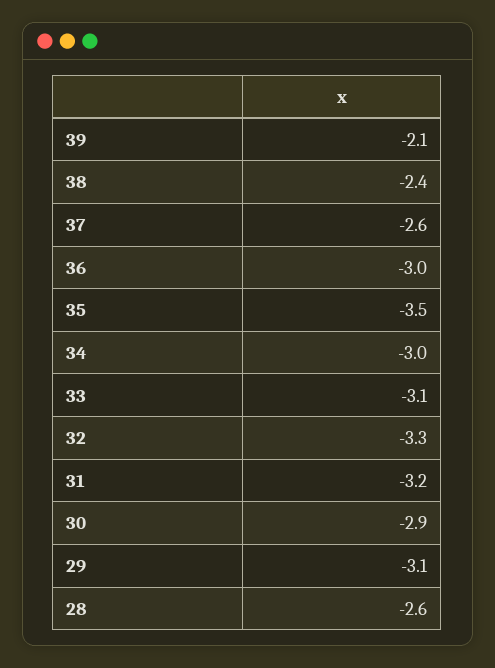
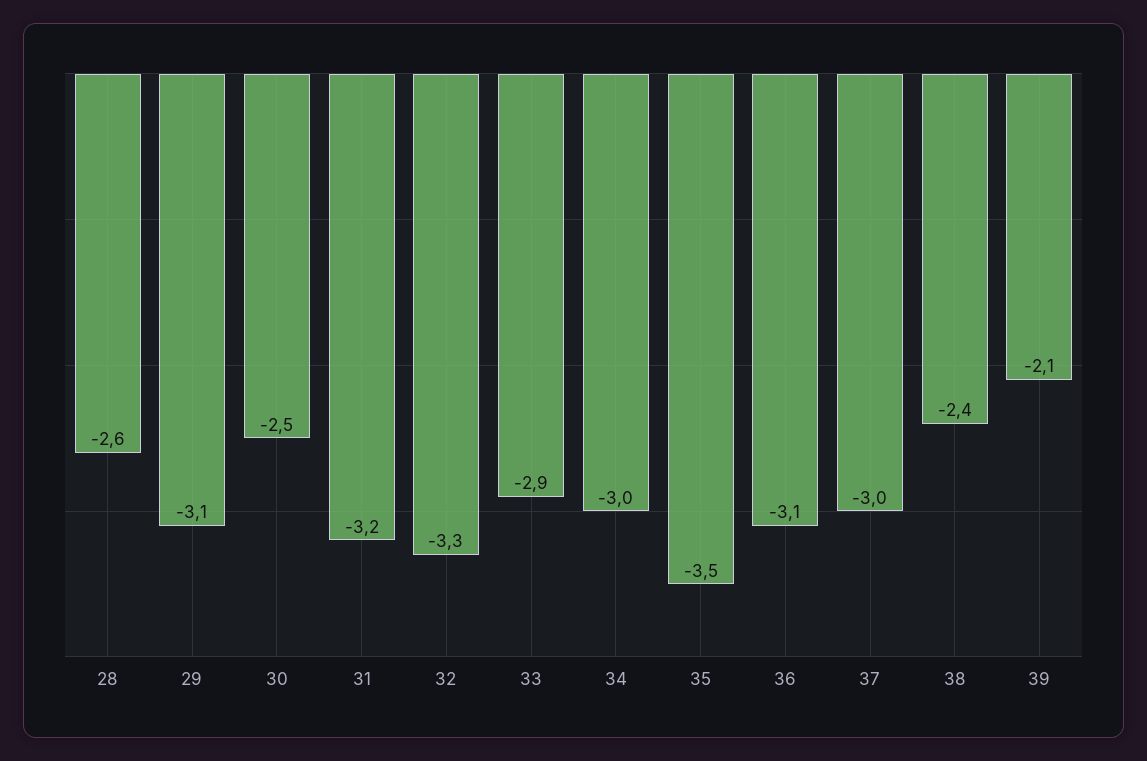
37: -2.6 -> -3
36: -3 -> -3.1
33: -3.1 -> -2.9
30: -2.9 -> -2.5

